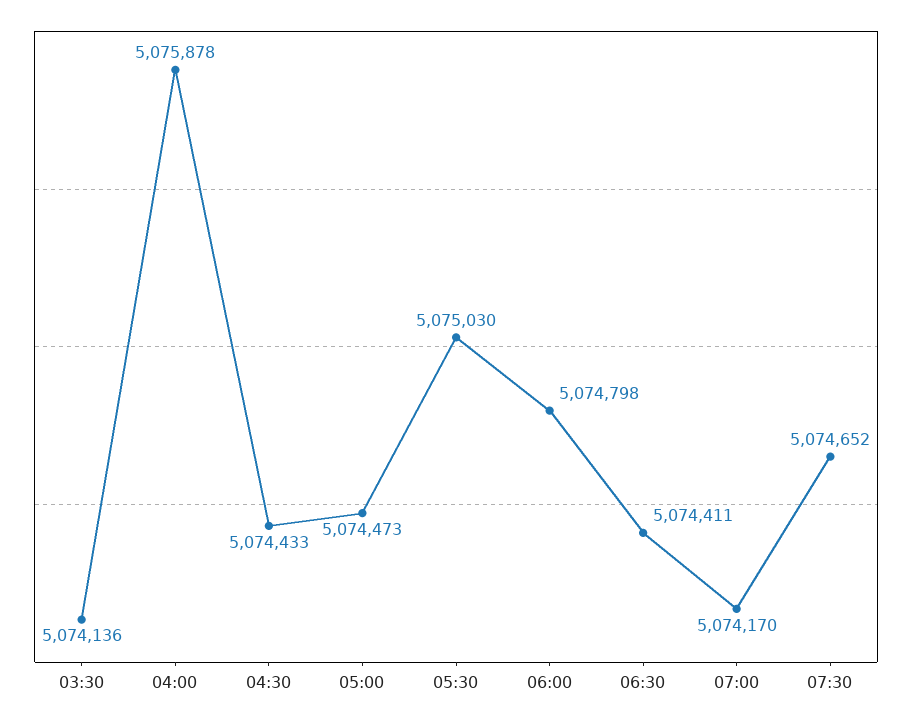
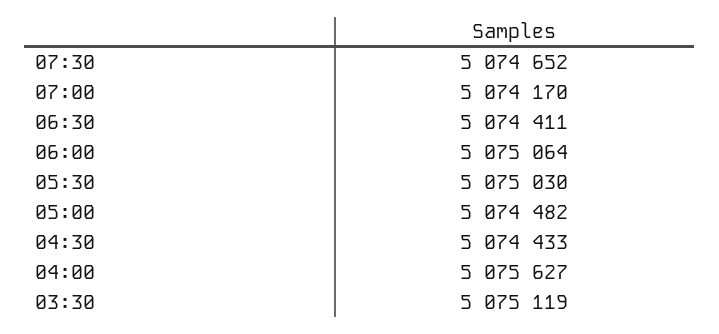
03:30: 5074136 -> 5075119
04:00: 5075878 -> 5075627
05:00: 5074473 -> 5074482
06:00: 5074798 -> 5075064

